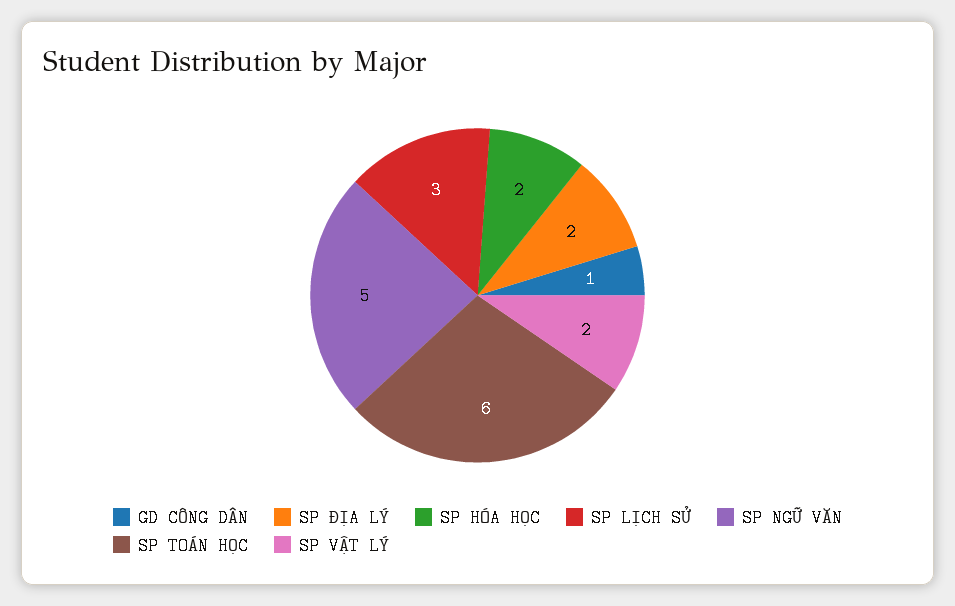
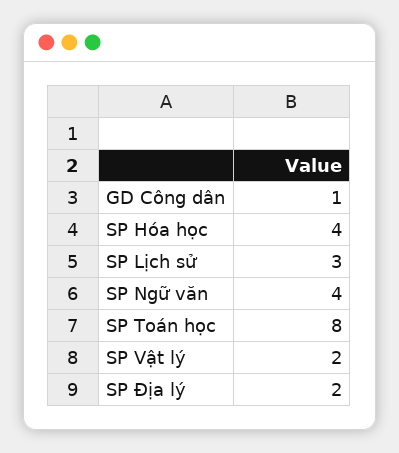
SP HÓA HỌC: 2 -> 4
SP NGỮ VĂN: 5 -> 4
SP TOÁN HỌC: 6 -> 8

